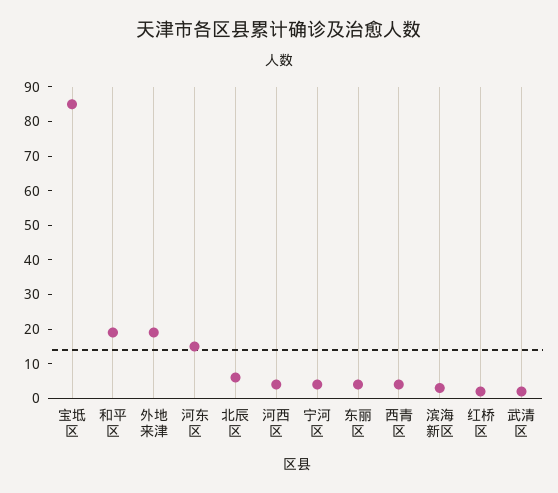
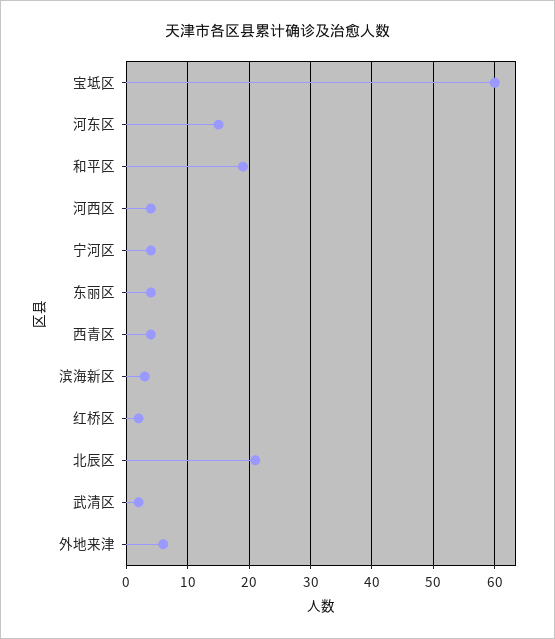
宝坻区: 85 -> 60
外地来津: 20 -> 6
北辰区: 5 -> 21

